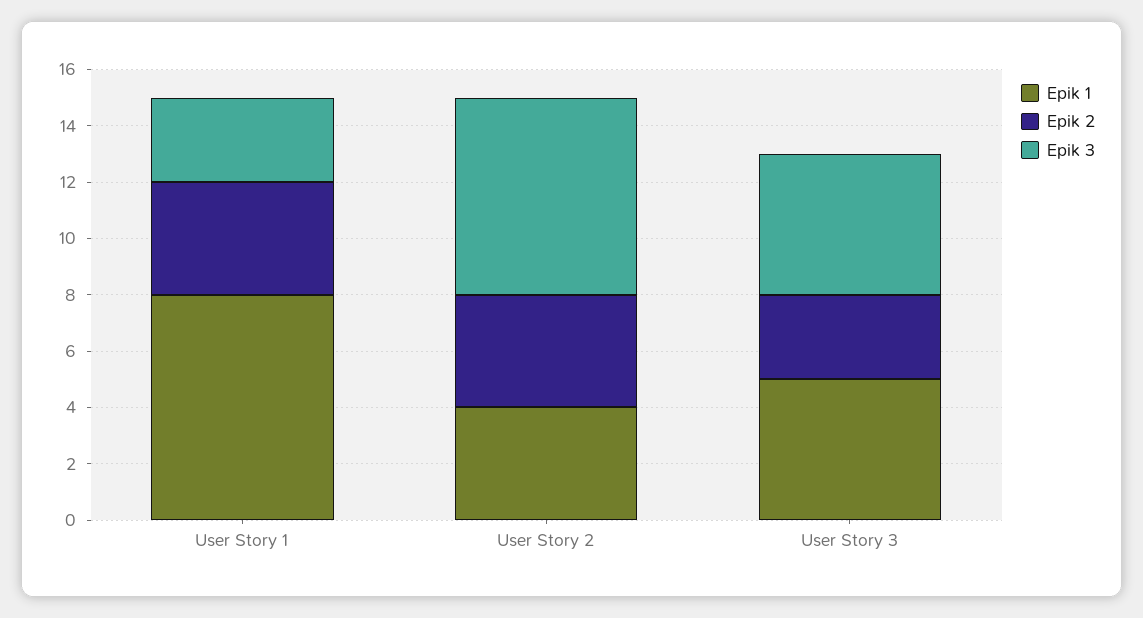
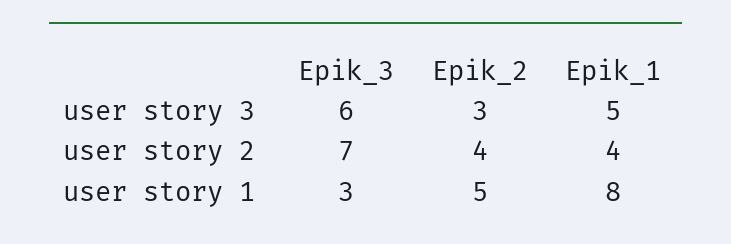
Epik 2, User Story 1: 4 -> 5
Epik 3, User Story 3: 5 -> 6

